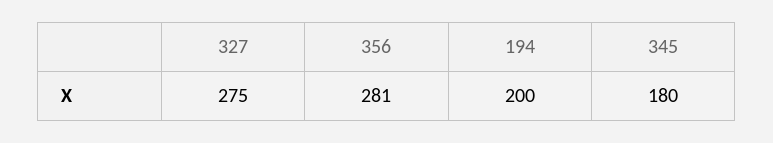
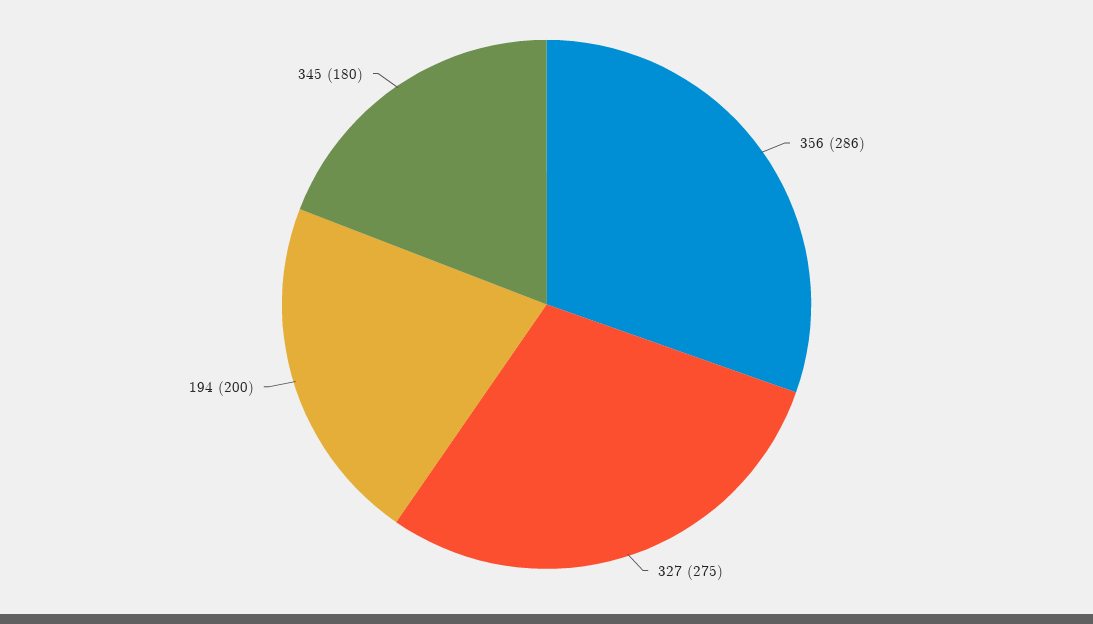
356: 281 -> 286

